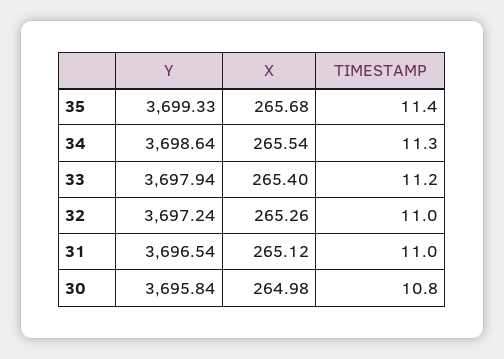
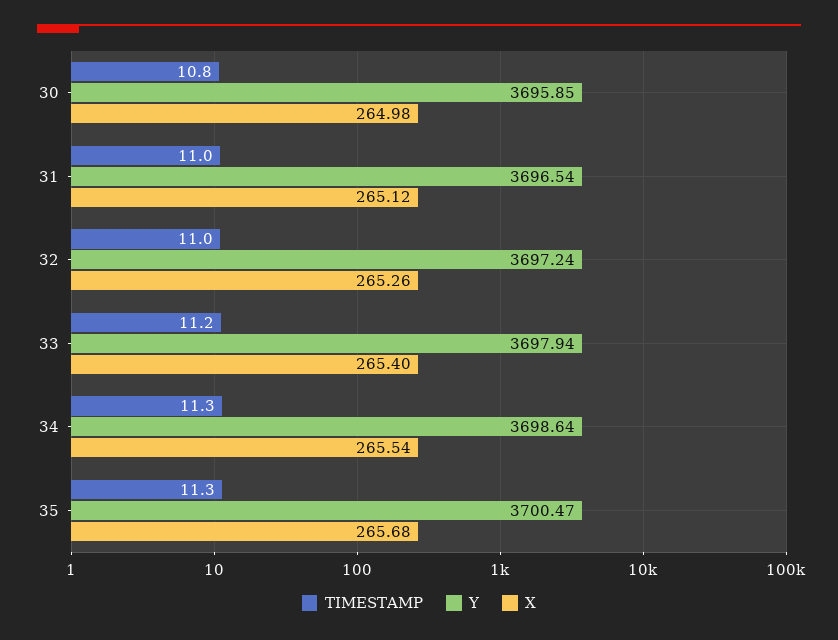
Y, 35: 3699.33 -> 3700.47
TIMESTAMP, 35: 11.4 -> 11.3
Y, 30: 3695.84 -> 3695.85

